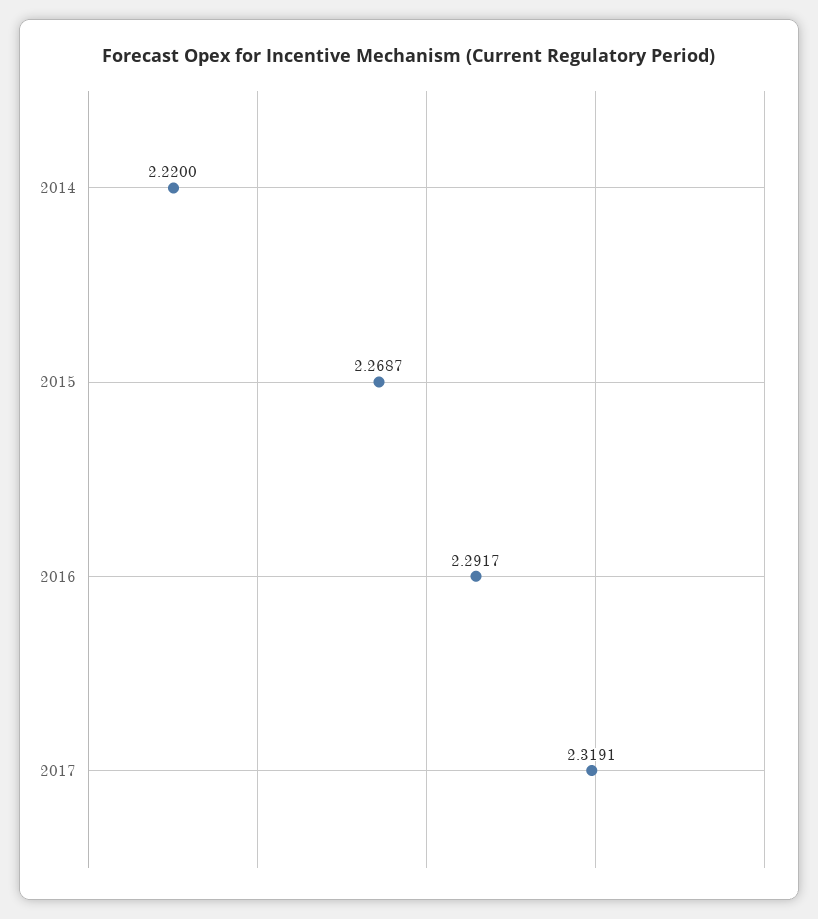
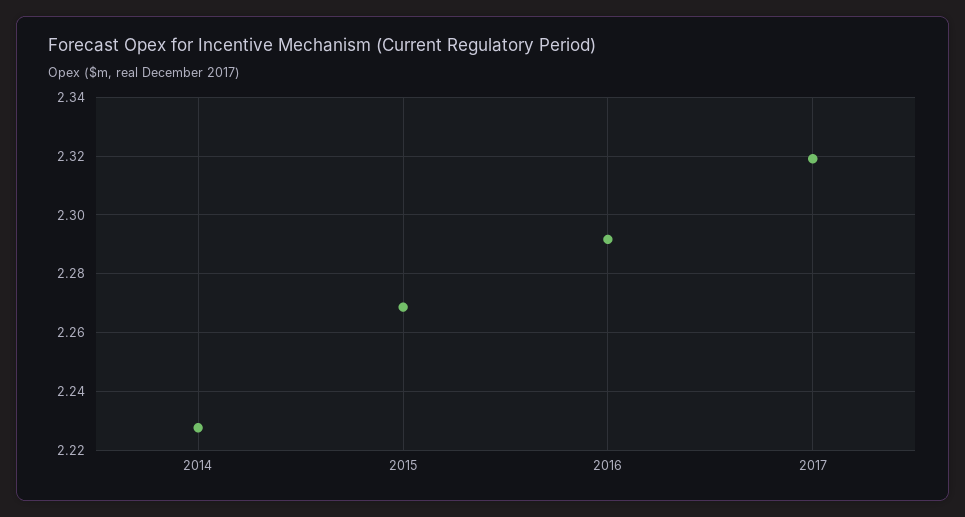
2014: 2.22 -> 2.2275

